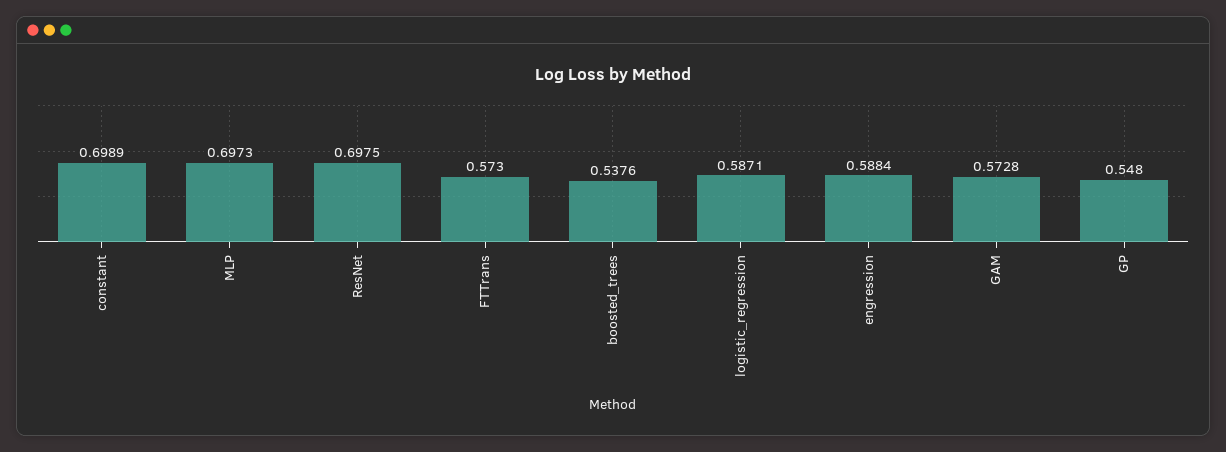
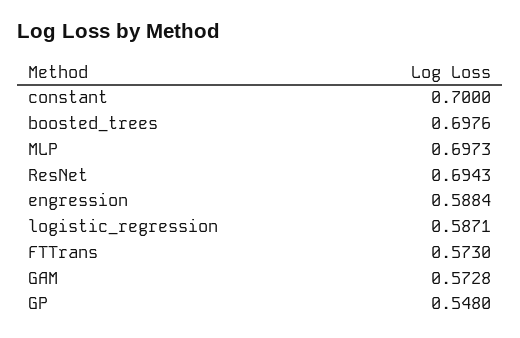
constant: 0.6989 -> 0.7
ResNet: 0.6975 -> 0.6943
boosted_trees: 0.5376 -> 0.6976

